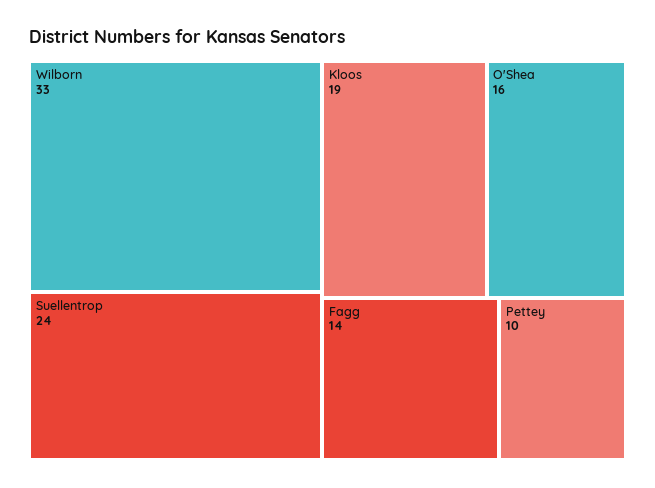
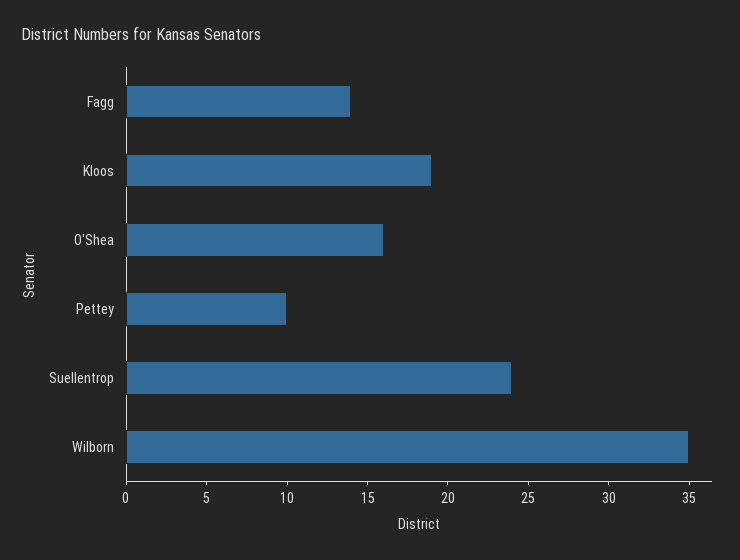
Wilborn: 33 -> 35

